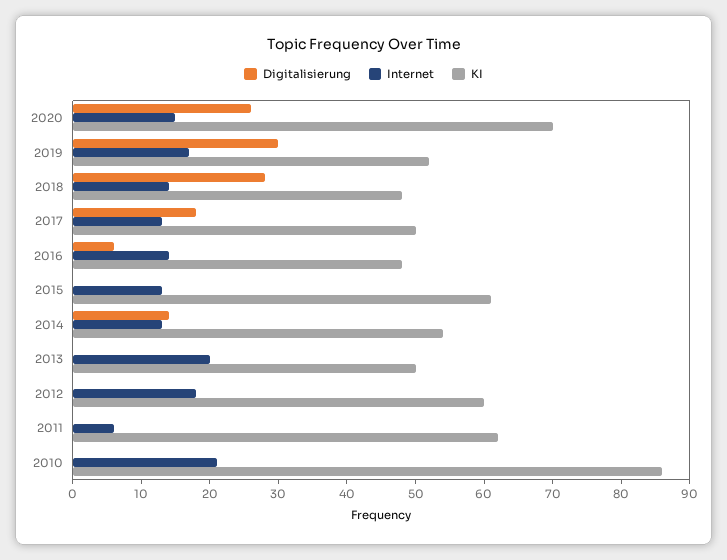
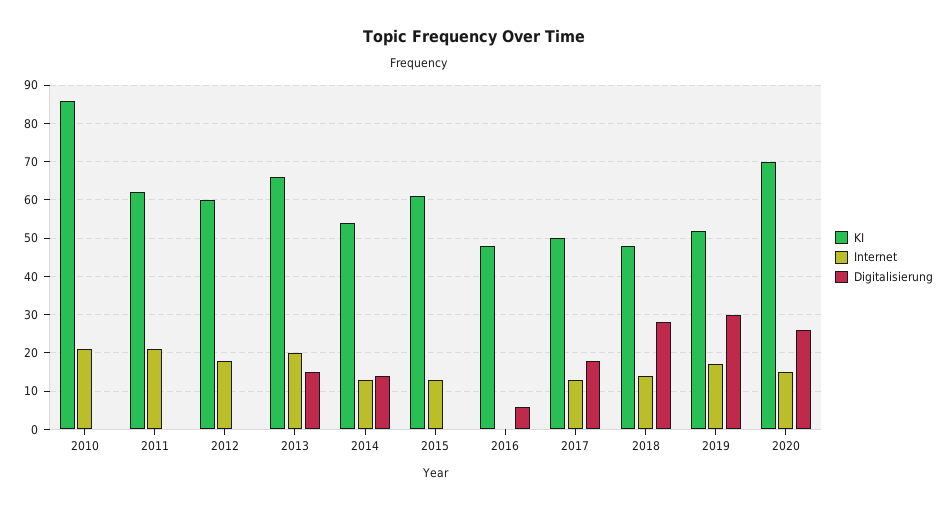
Internet, 2016: 15 -> 0
Digitalisierung, 2013: 0 -> 15
KI, 2013: 50 -> 65
Internet, 2011: 5 -> 20

